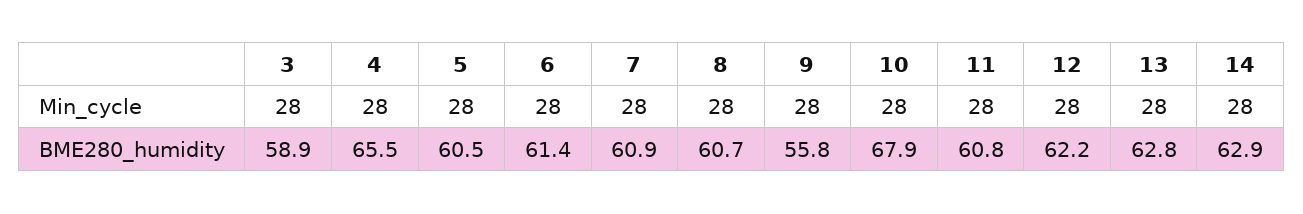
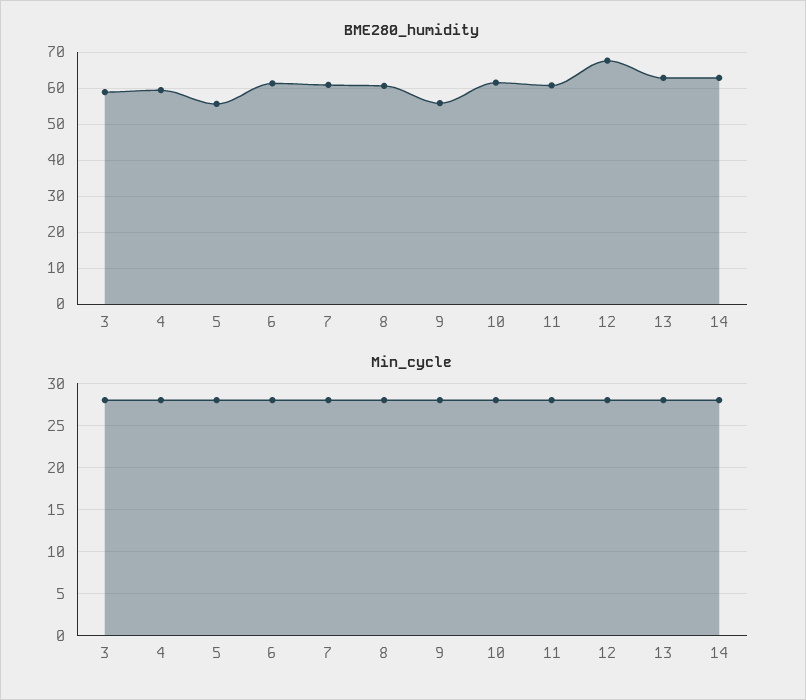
BME280_humidity, 4: 65.5 -> 60
BME280_humidity, 5: 60.5 -> 56
BME280_humidity, 10: 67.9 -> 62
BME280_humidity, 12: 62.2 -> 68

